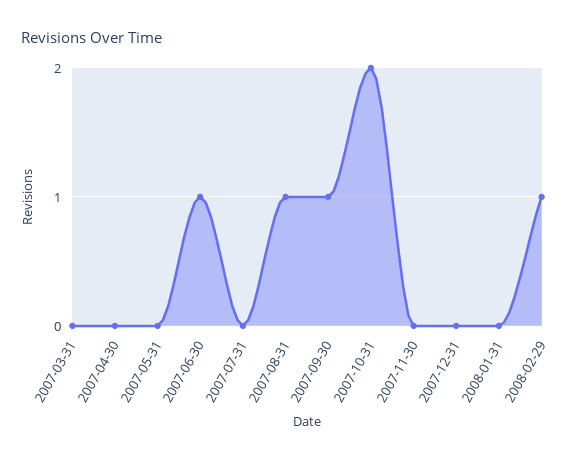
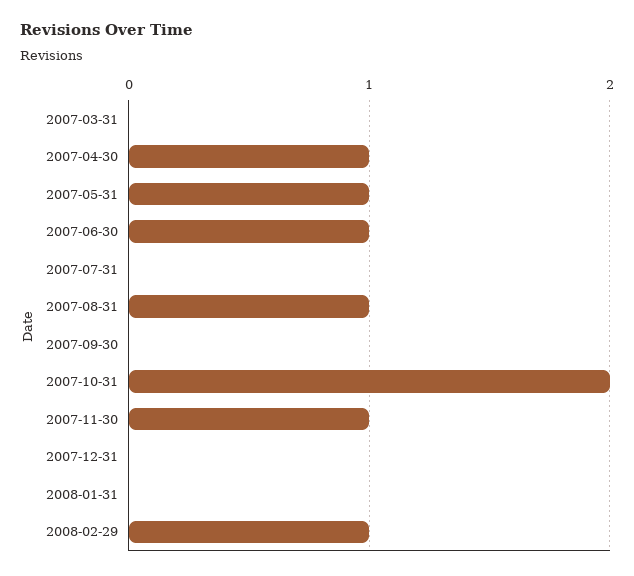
2007-04-30: 0 -> 1
2007-05-31: 0 -> 1
2007-09-30: 1 -> 0
2007-11-30: 0 -> 1

